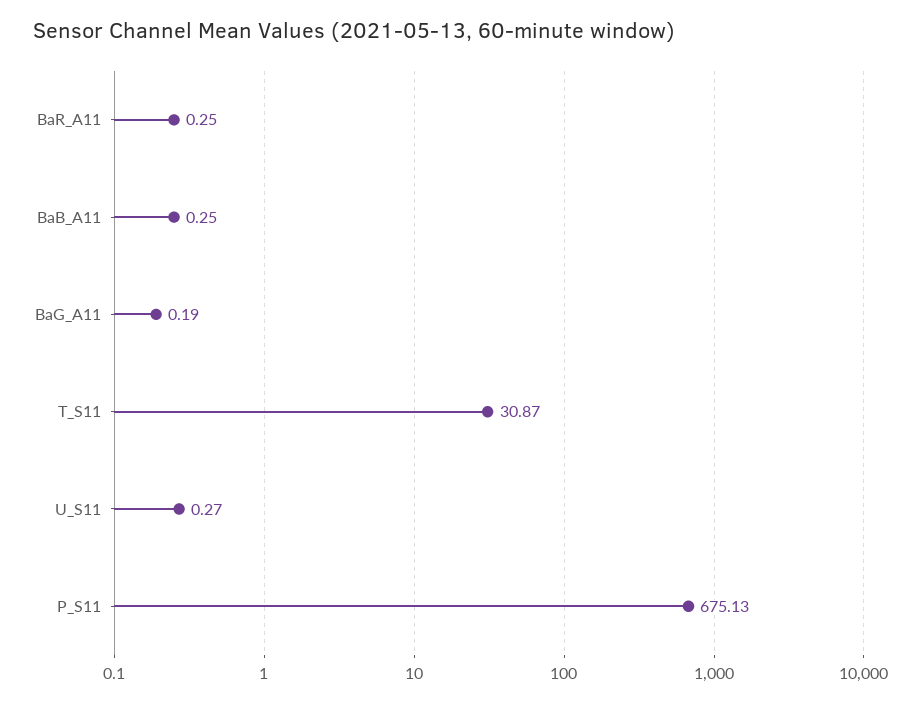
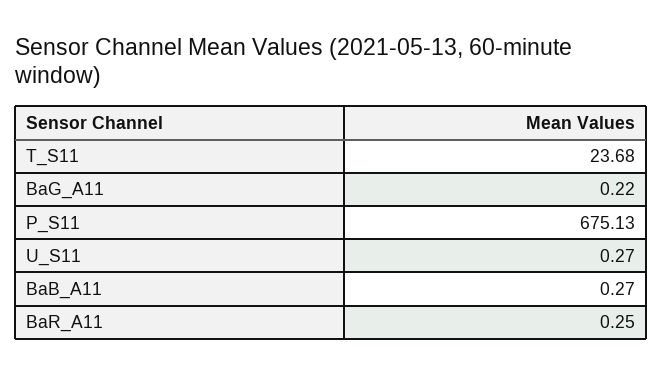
BaB_A11: 0.25 -> 0.27
BaG_A11: 0.19 -> 0.22
T_S11: 30.87 -> 23.68

